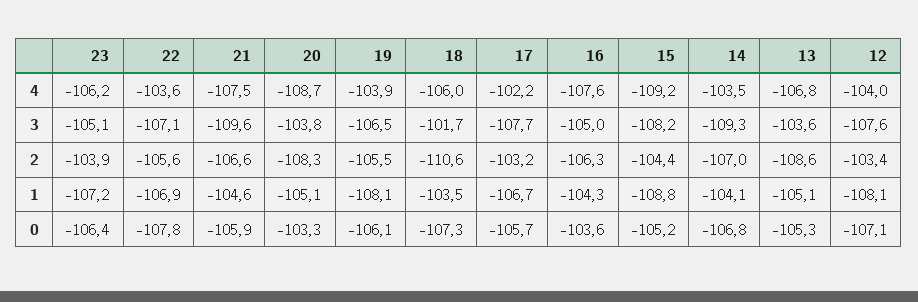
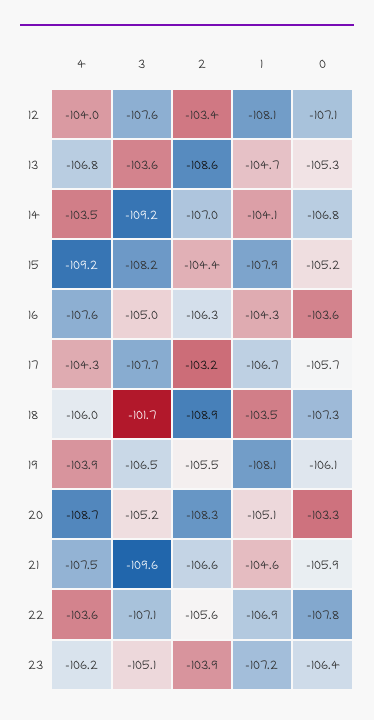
17, 4: -102.2 -> -104.3
20, 3: -103.8 -> -105.2
14, 3: -109.3 -> -109.2
18, 2: -110.6 -> -108.9
15, 1: -108.8 -> -107.9
13, 1: -105.1 -> -104.7

